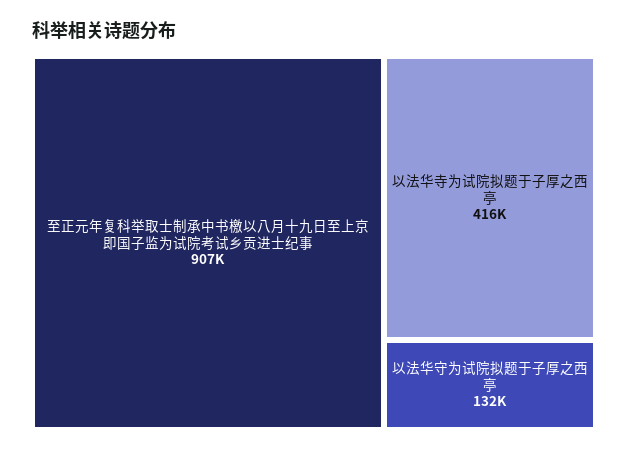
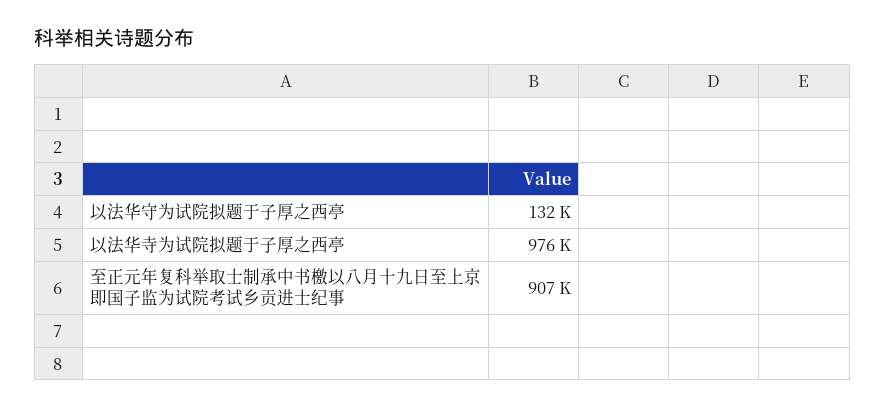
以法华寺为试院拟题于子厚之西亭: 416000 -> 976000

